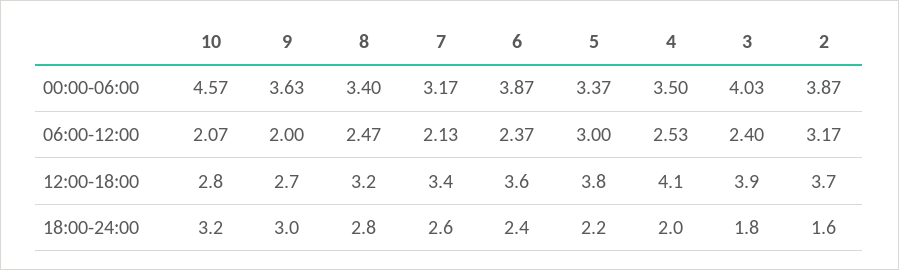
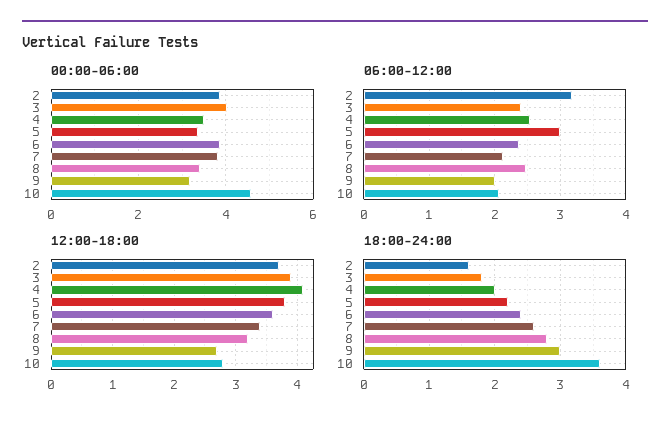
00:00-06:00, 9: 3.63 -> 3.2
00:00-06:00, 7: 3.17 -> 3.8
18:00-24:00, 10: 3.2 -> 3.6

